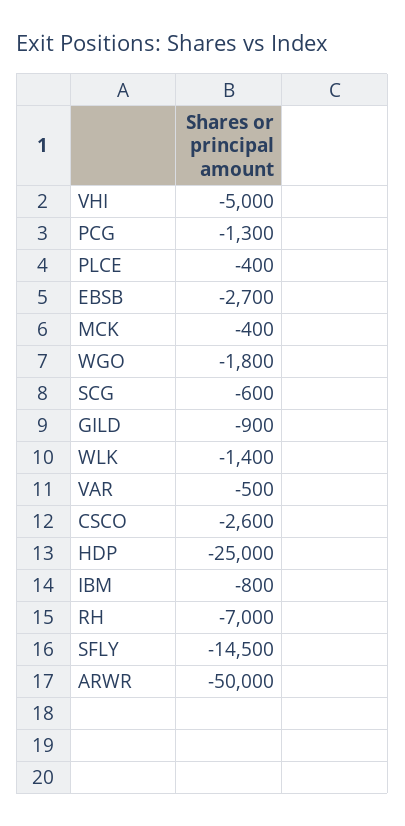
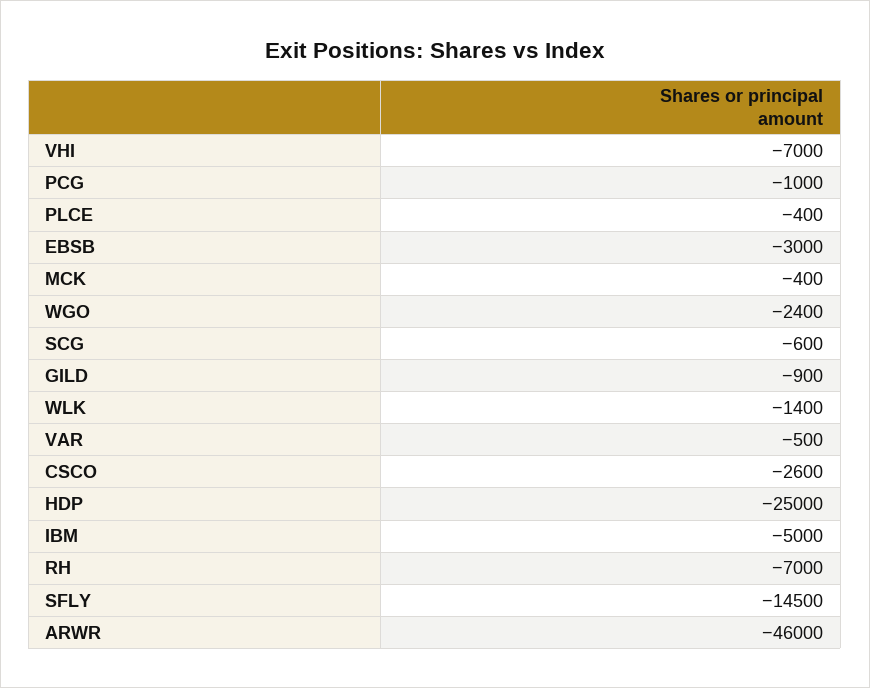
VHI: -5000 -> -7000
PCG: -1300 -> -1000
EBSB: -2700 -> -3000
WGO: -1800 -> -2400
IBM: -800 -> -5000
ARWR: -50000 -> -46000

